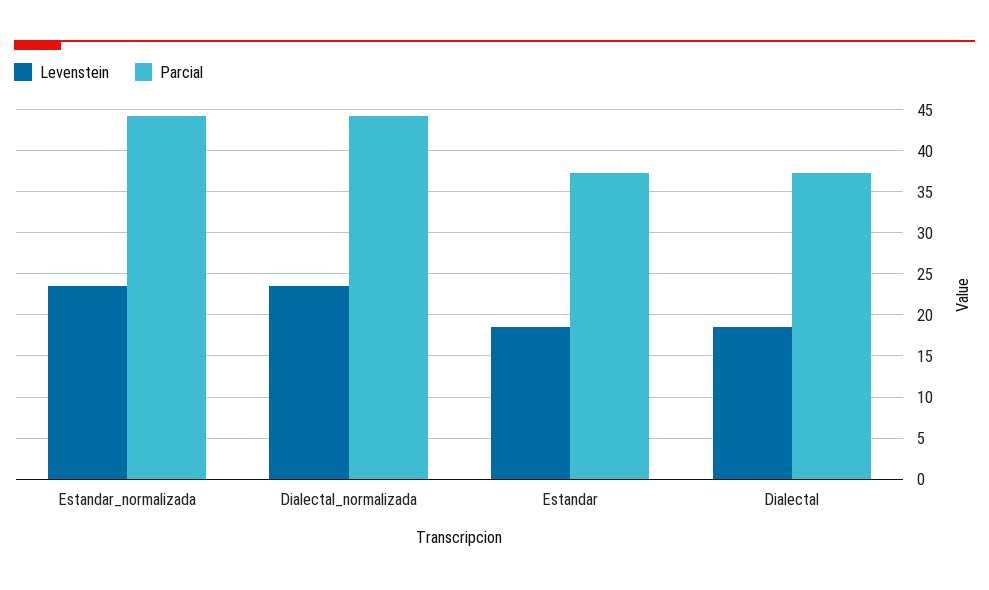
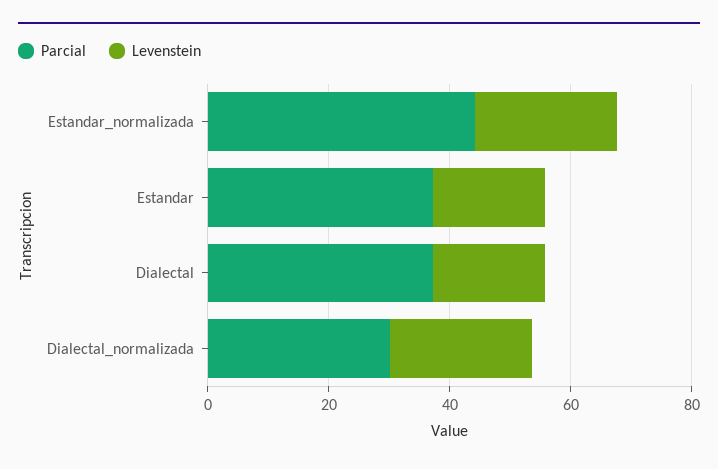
Parcial, Dialectal_normalizada: 44 -> 30

